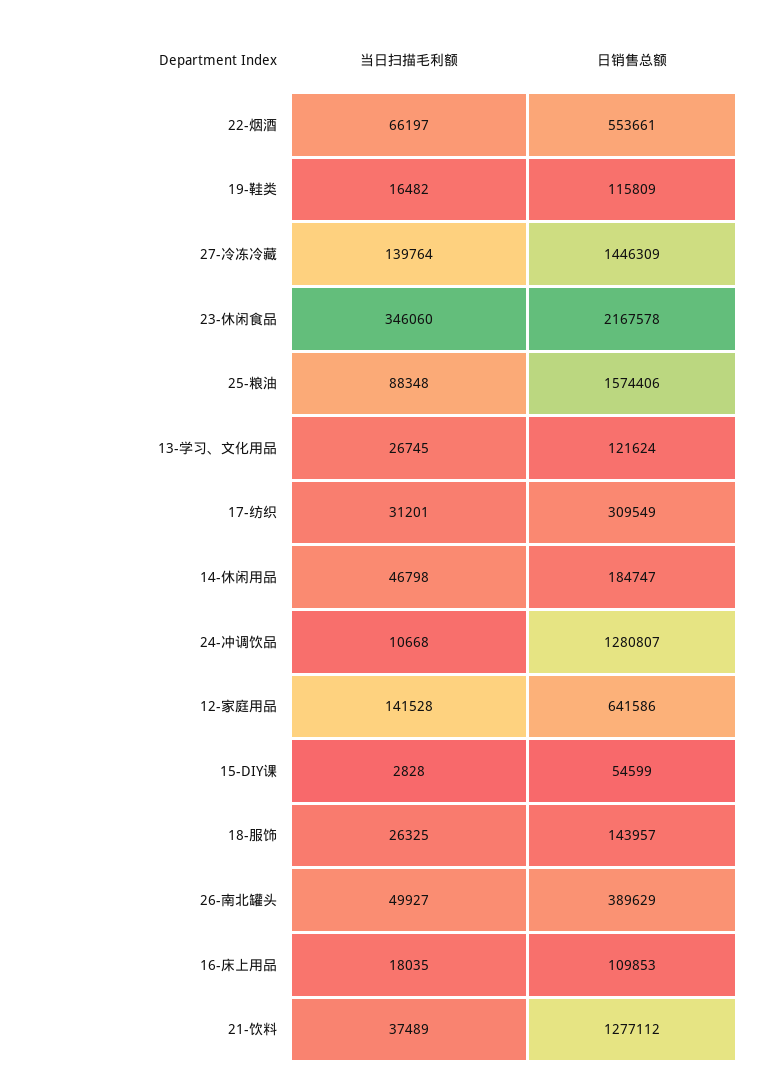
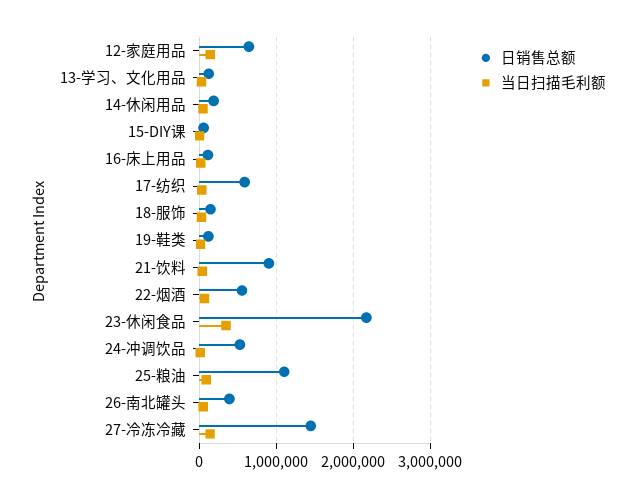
日销售总额, 25-粮油: 1574406 -> 1100000
日销售总额, 17-纺织: 309549 -> 600000
日销售总额, 24-冲调饮品: 1280807 -> 500000
日销售总额, 21-饮料: 1277112 -> 900000

